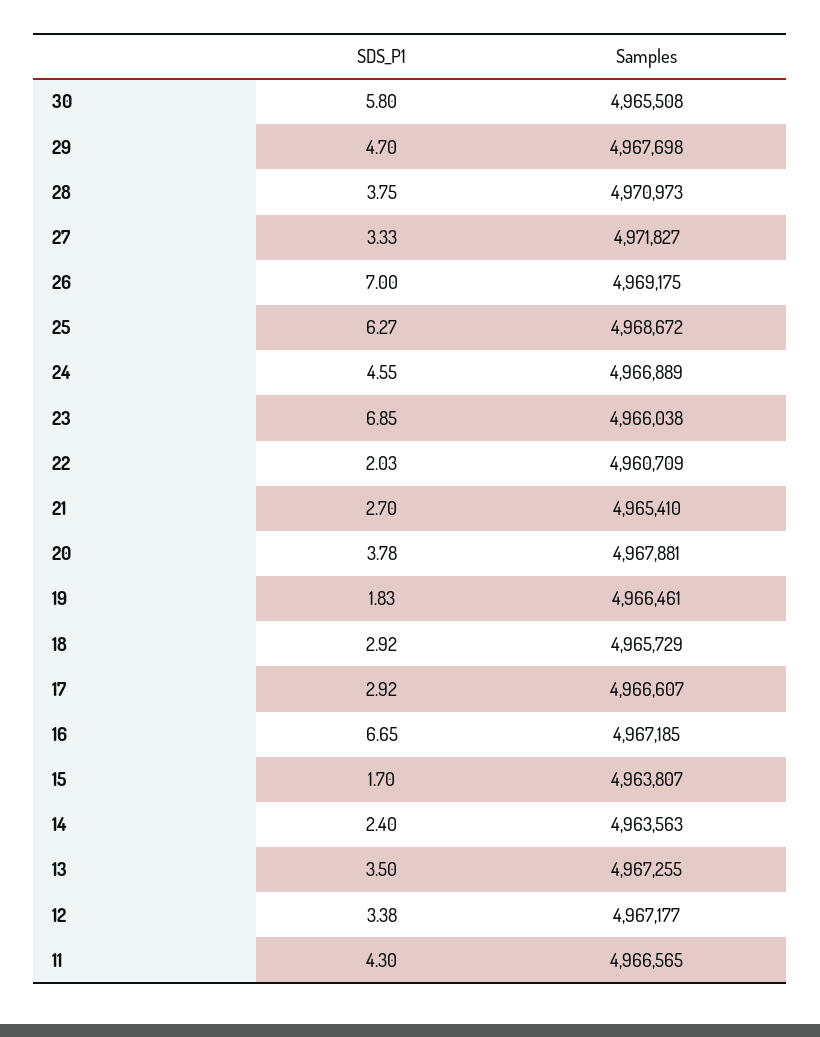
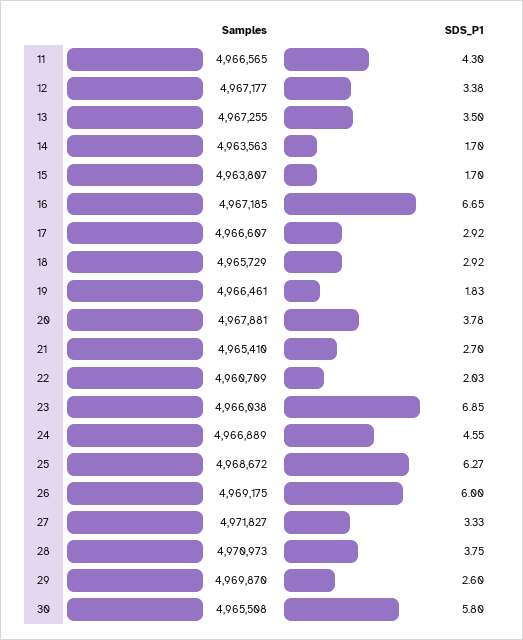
SDS_P1, 29: 4.7 -> 2.6
Samples, 29: 4967698 -> 4969870
SDS_P1, 26: 7 -> 6
SDS_P1, 14: 2.4 -> 1.7

